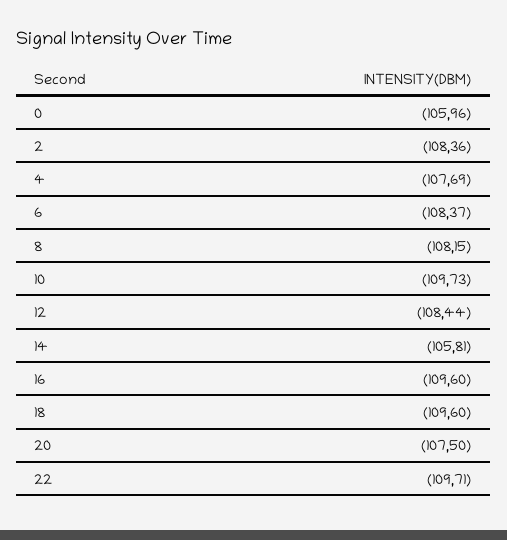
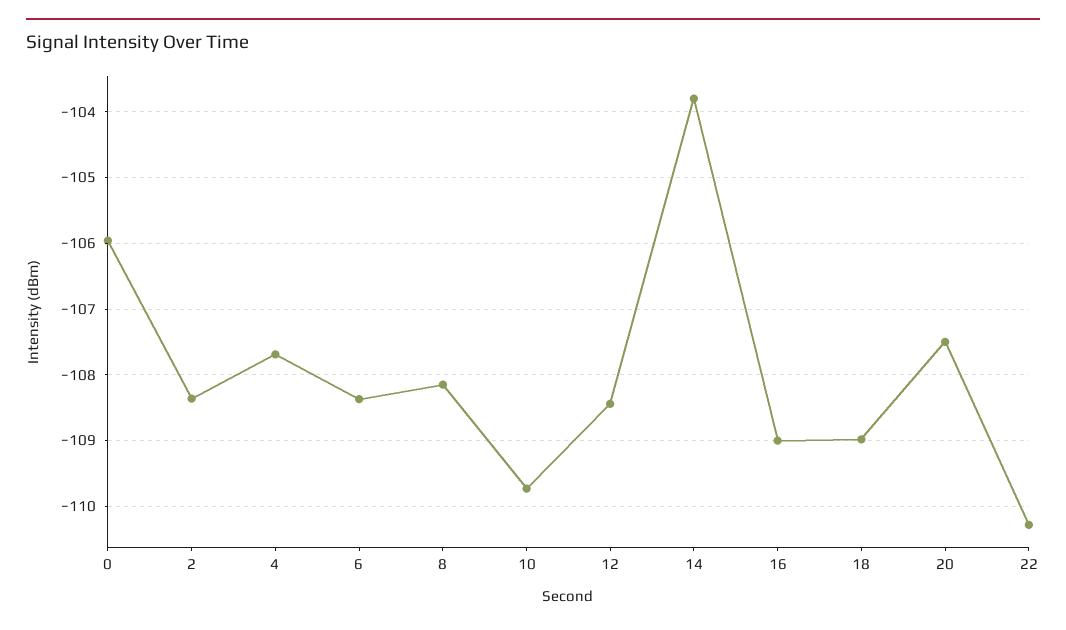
14: -105.81 -> -103.8
16: -109.6 -> -109
18: -109.6 -> -109
22: -109.71 -> -110.3

